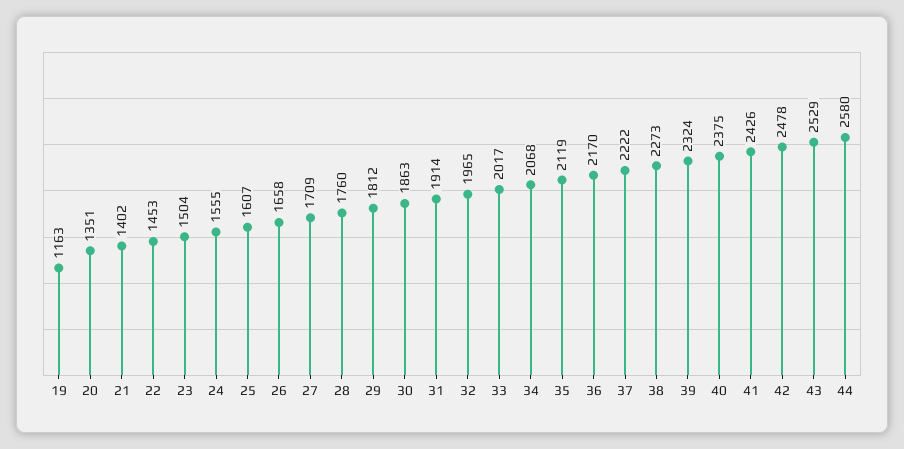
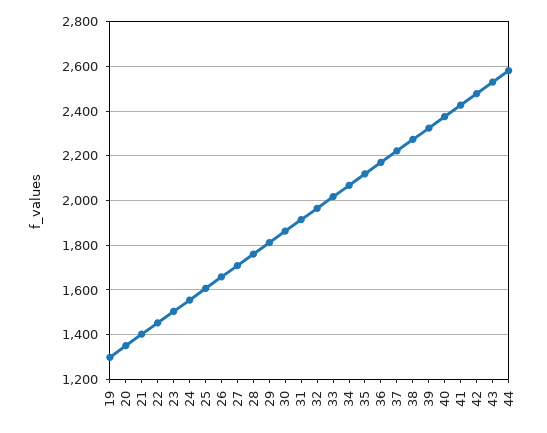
19: 1163 -> 1300

